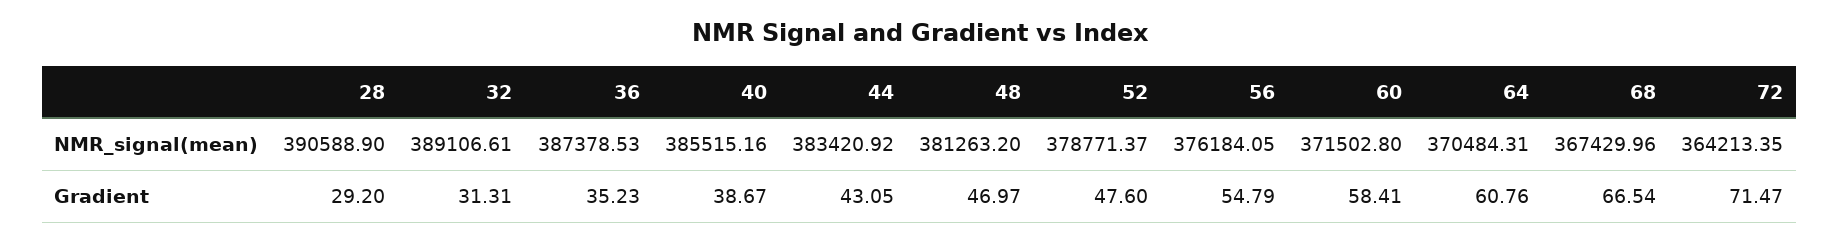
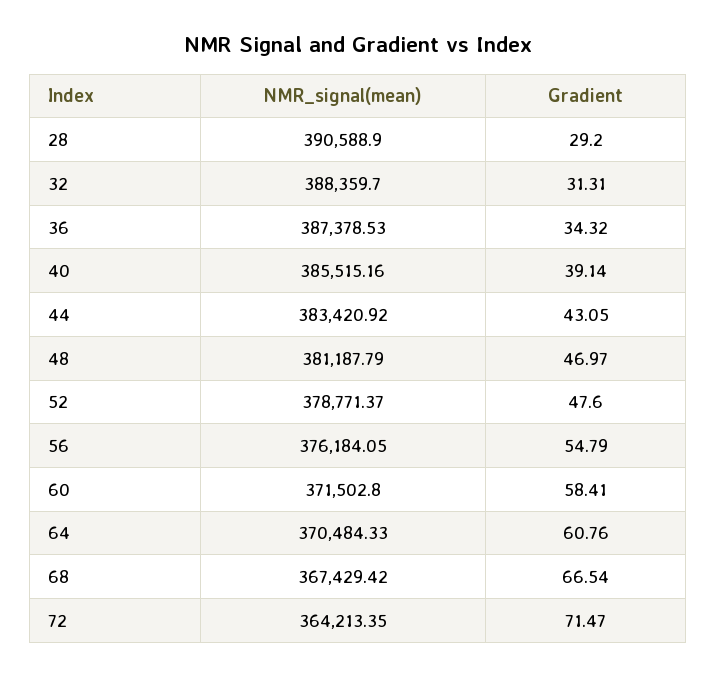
32, NMR_signal(mean): 389106.61 -> 388359.7
48, NMR_signal(mean): 381263.2 -> 381187.79
64, NMR_signal(mean): 370484.31 -> 370484.33
68, NMR_signal(mean): 367429.96 -> 367429.42
36, Gradient: 35.23 -> 34.32
40, Gradient: 38.67 -> 39.14

